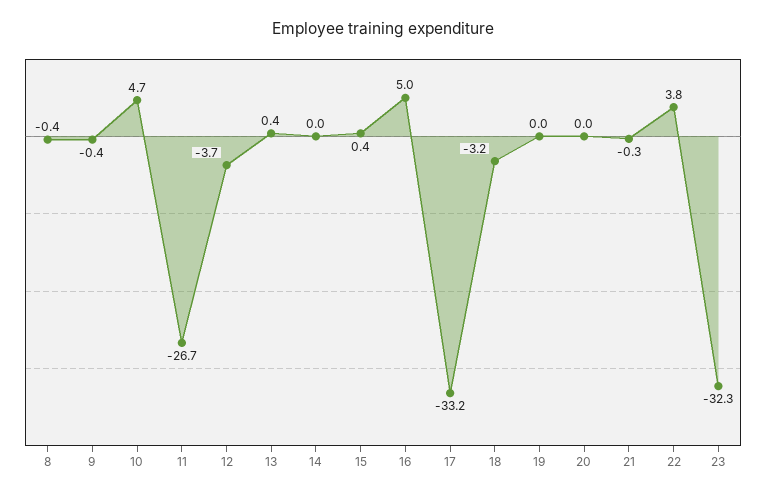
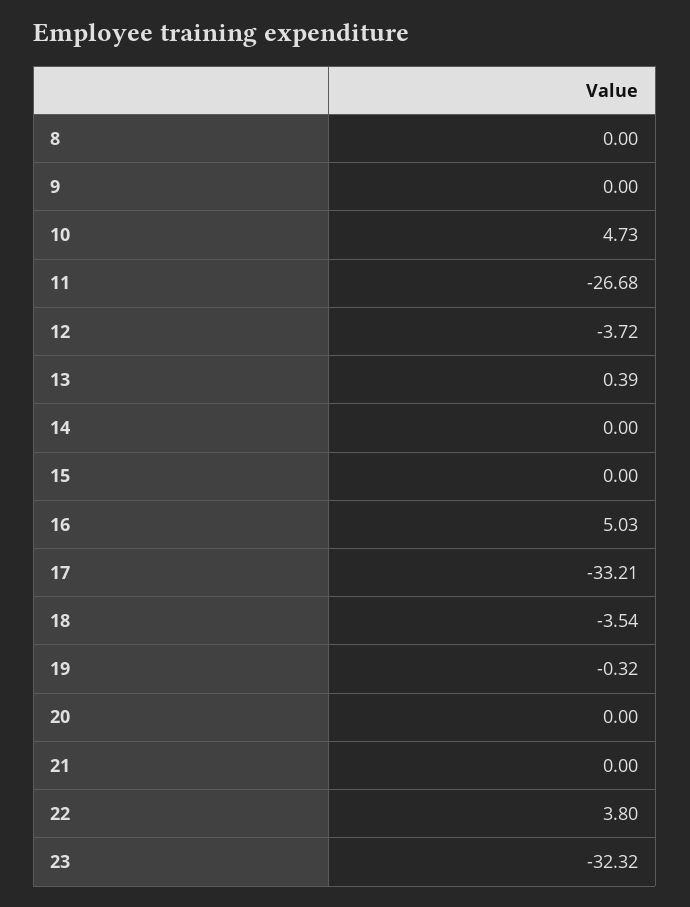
8: -0.4 -> 0
9: -0.4 -> 0
15: 0.4 -> 0
18: -3.2 -> -3.54
19: 0 -> -0.32
21: -0.3 -> 0

